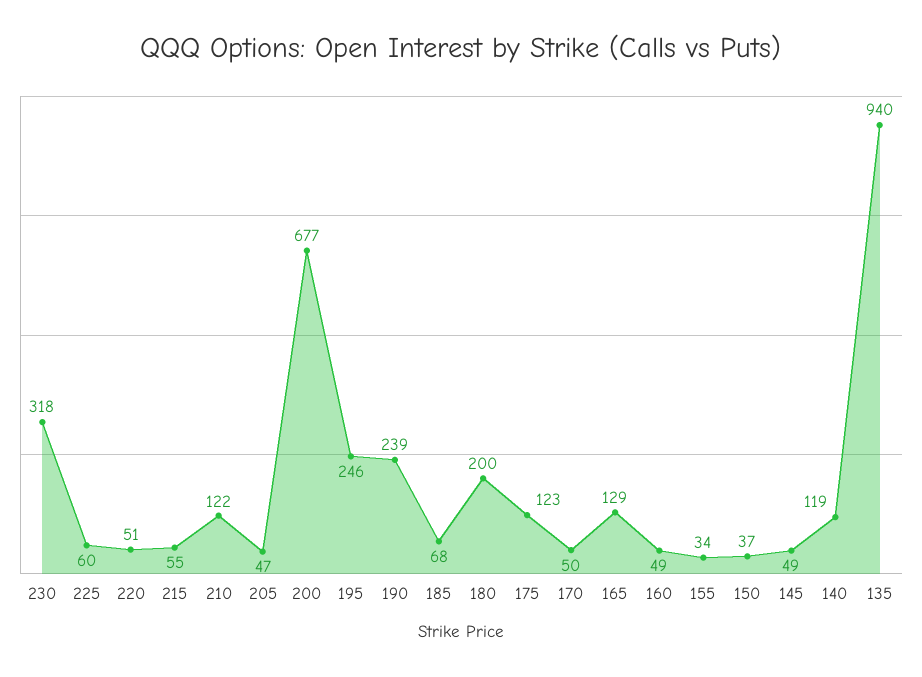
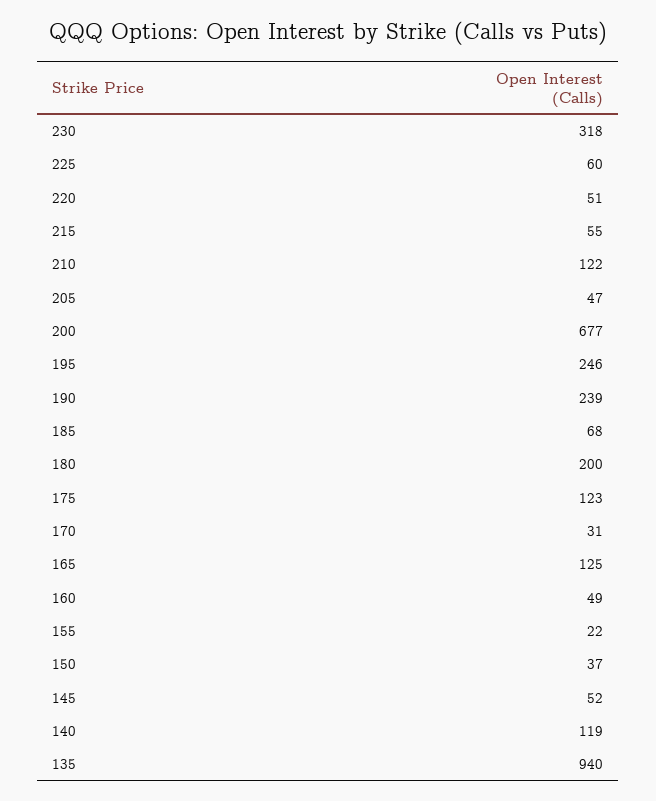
170: 50 -> 31
165: 129 -> 125
155: 34 -> 22
145: 49 -> 52

